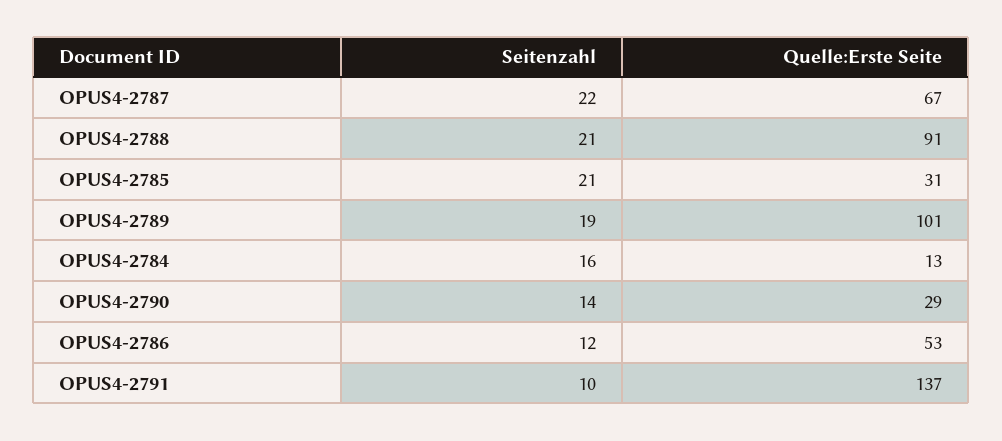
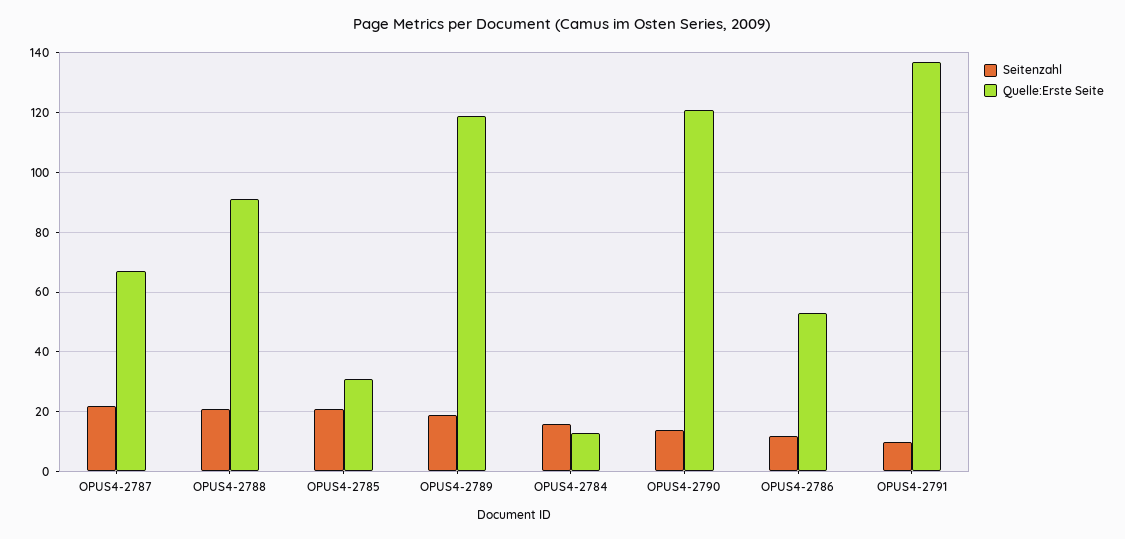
Quelle:Erste Seite, OPUS4-2789: 101 -> 120
Quelle:Erste Seite, OPUS4-2790: 29 -> 120

